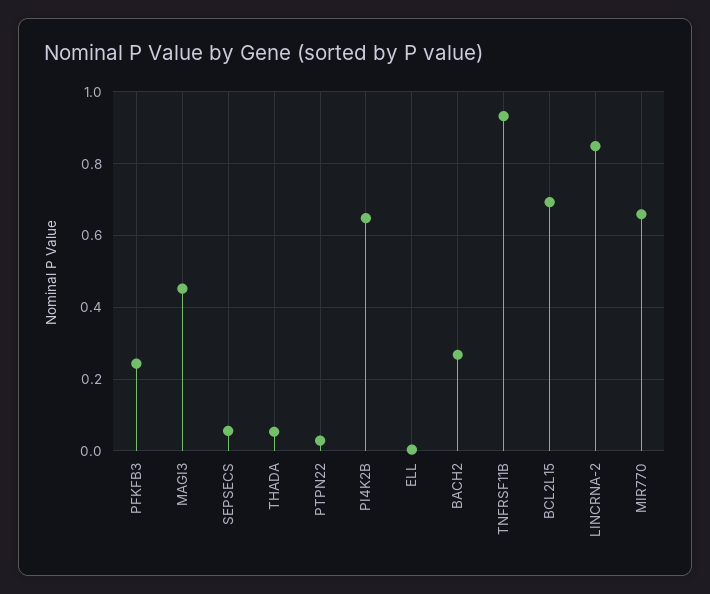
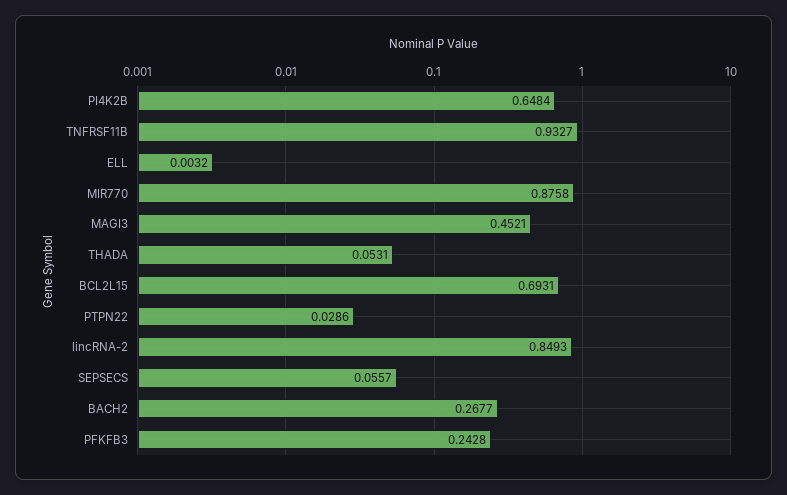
MIR770: 0.66 -> 0.8758

